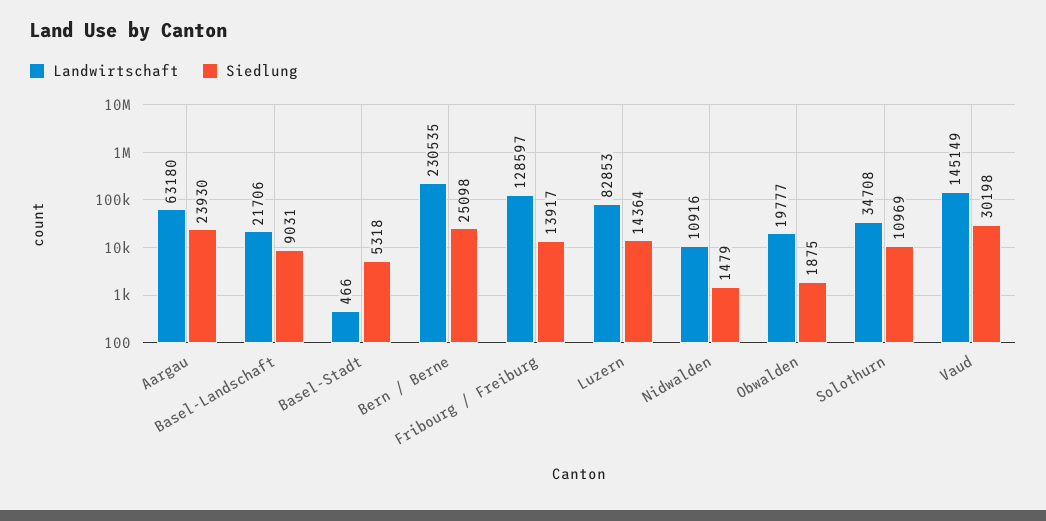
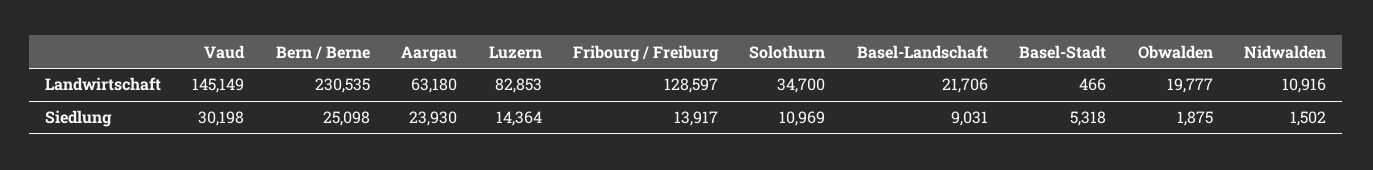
Siedlung, Nidwalden: 1479 -> 1502
Landwirtschaft, Solothurn: 34708 -> 34700

